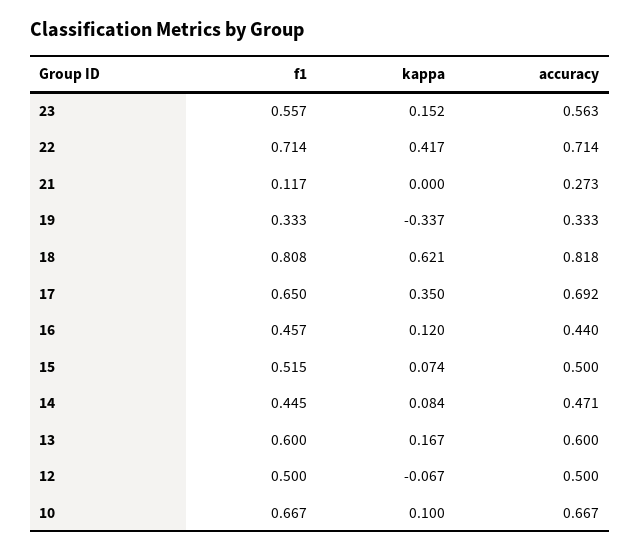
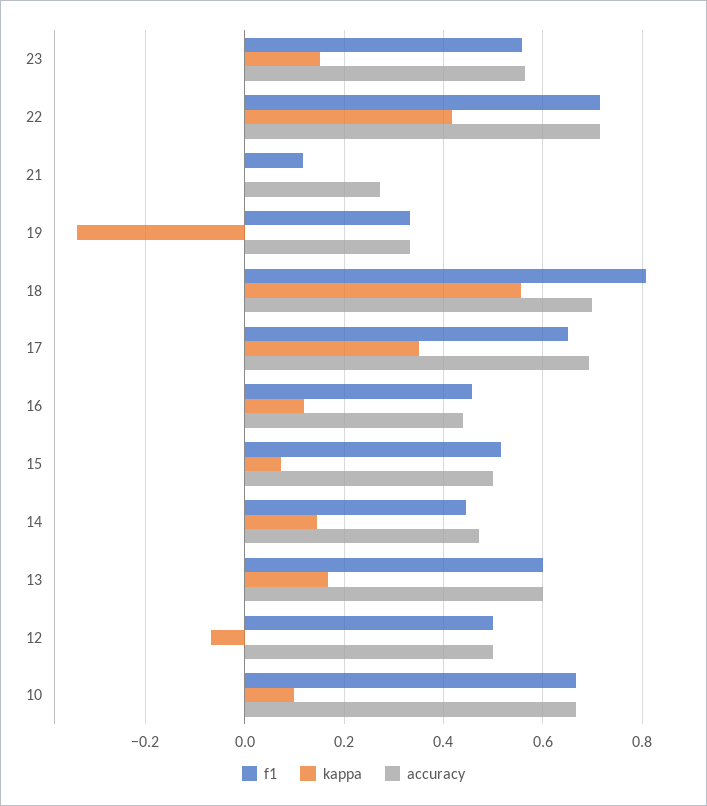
kappa, 18: 0.621 -> 0.56
accuracy, 18: 0.818 -> 0.7
kappa, 14: 0.084 -> 0.14

